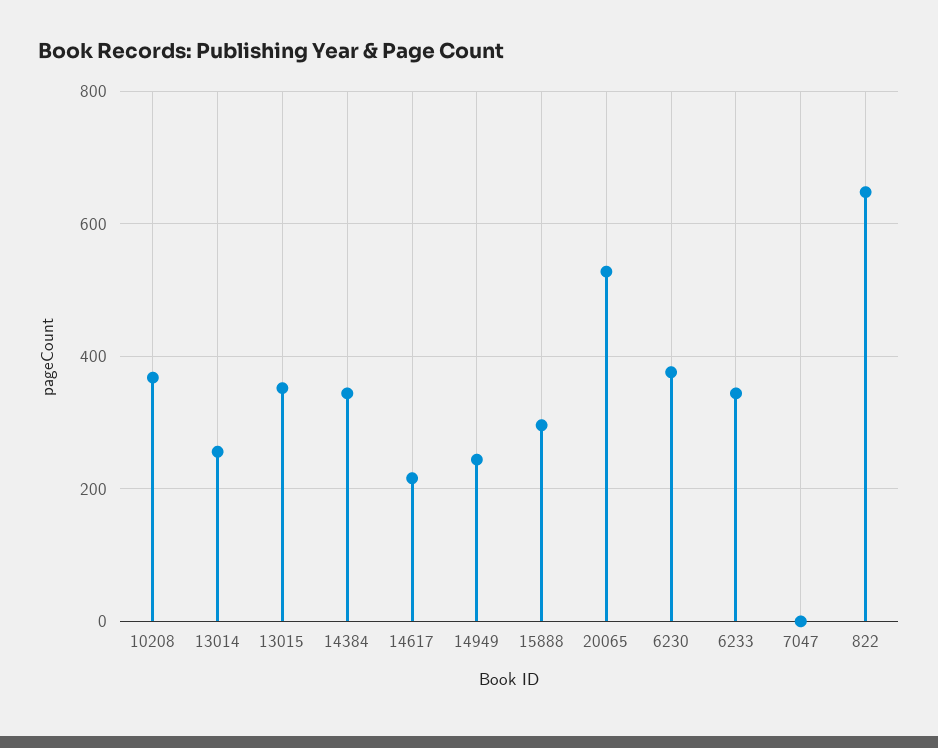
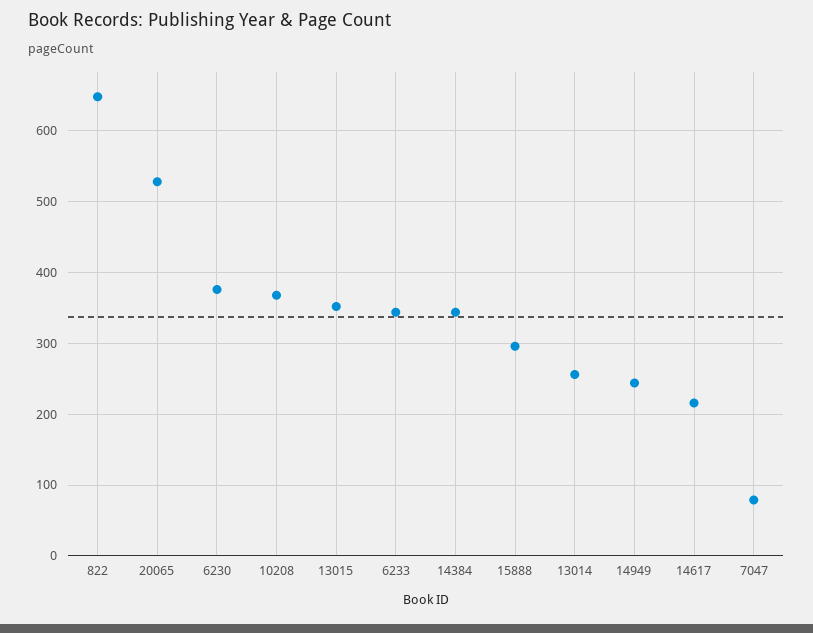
7047: 0 -> 80

